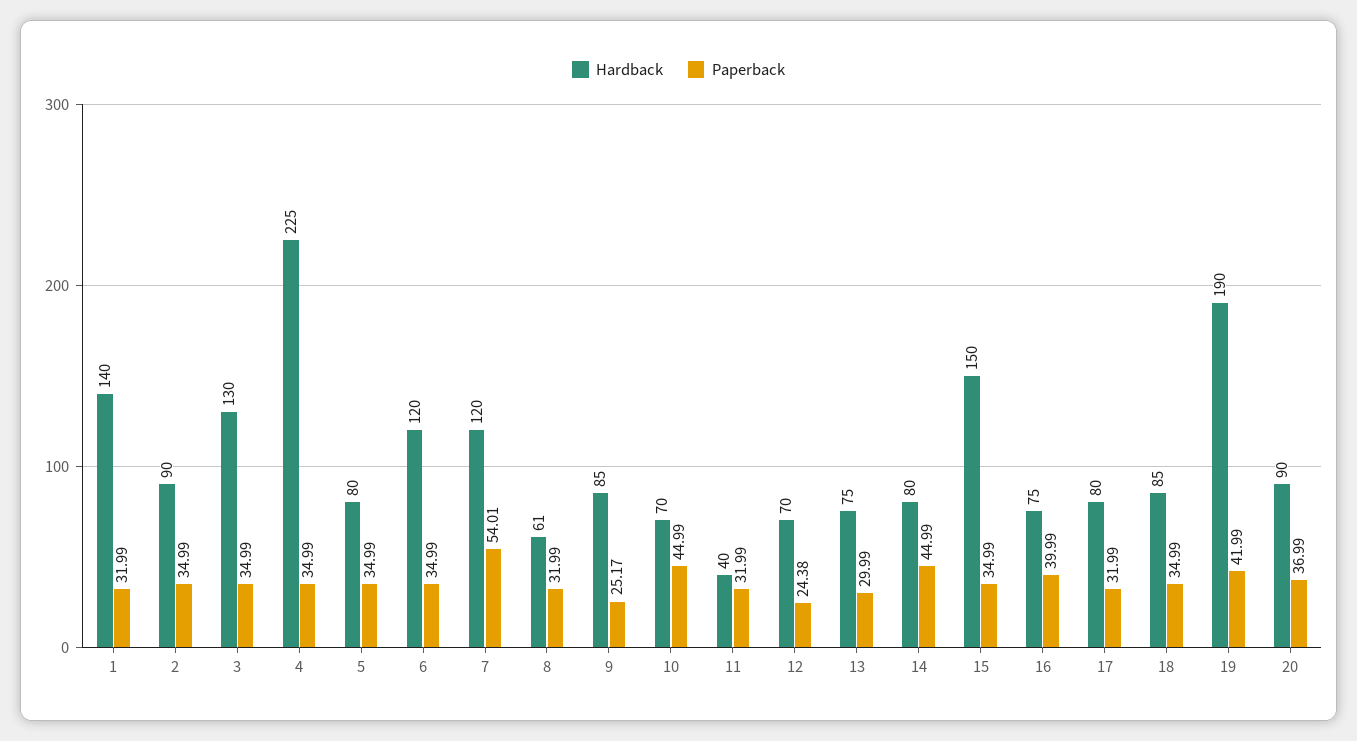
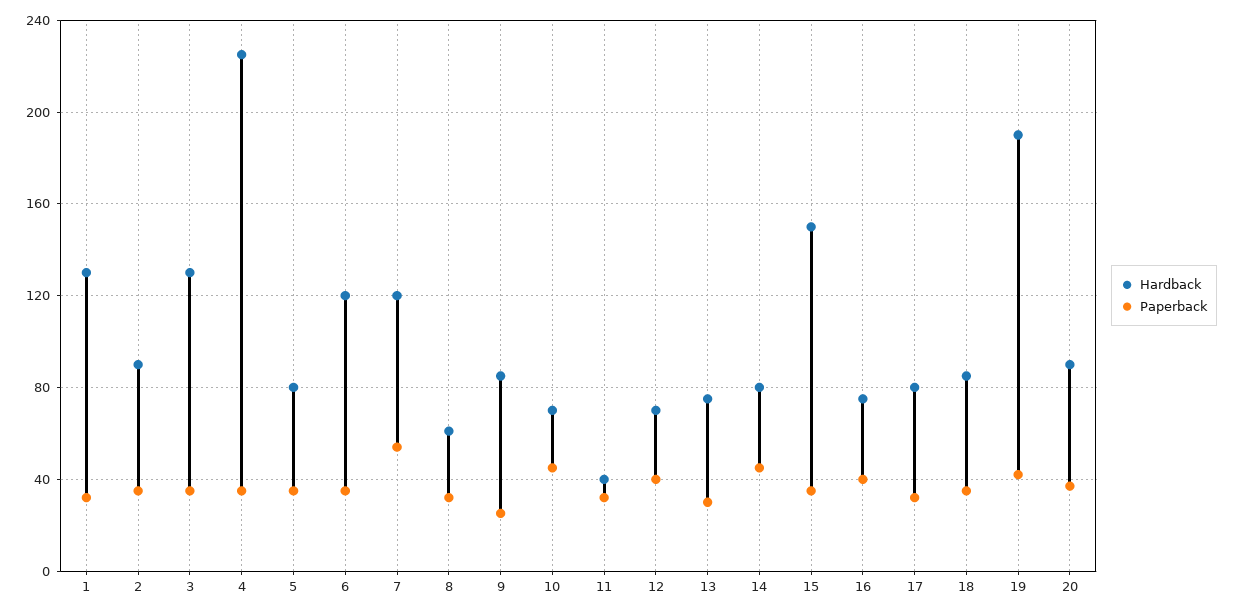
Hardback, 1: 140 -> 130
Paperback, 12: 24.38 -> 40

